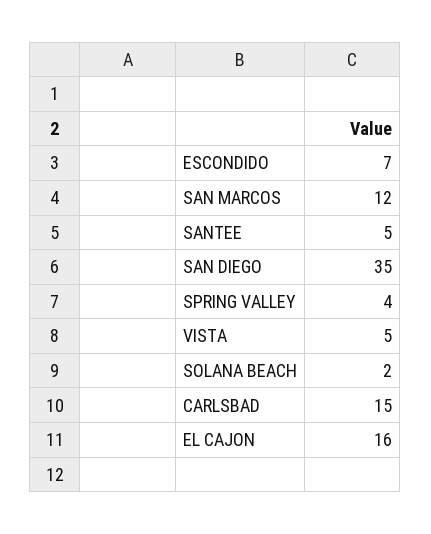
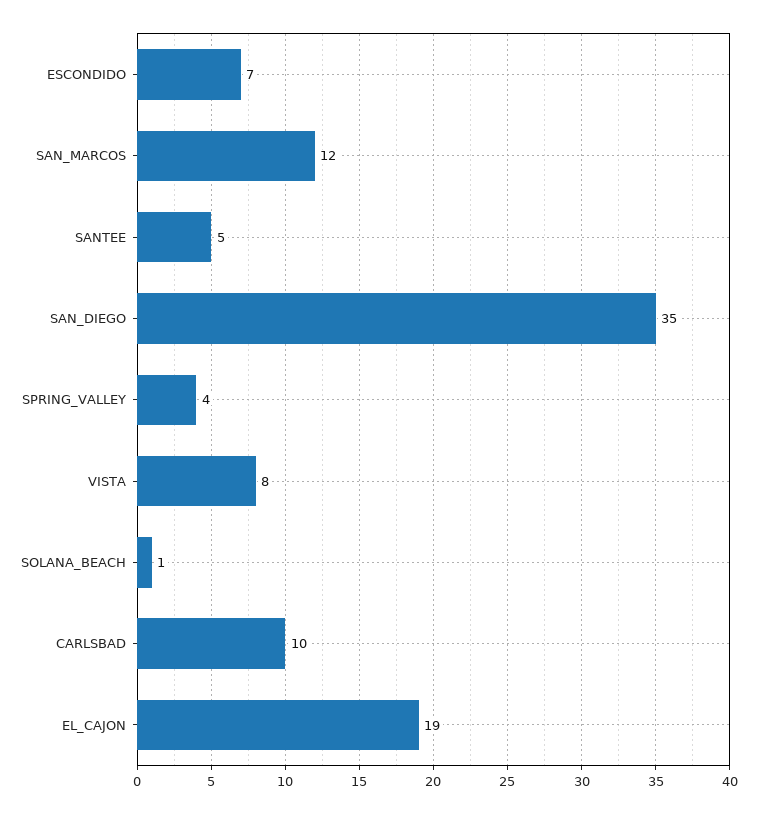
VISTA: 5 -> 8
SOLANA BEACH: 2 -> 1
CARLSBAD: 15 -> 10
EL CAJON: 16 -> 19

